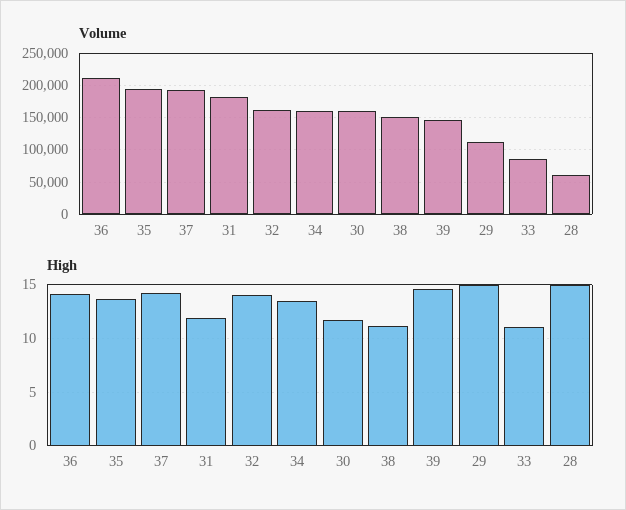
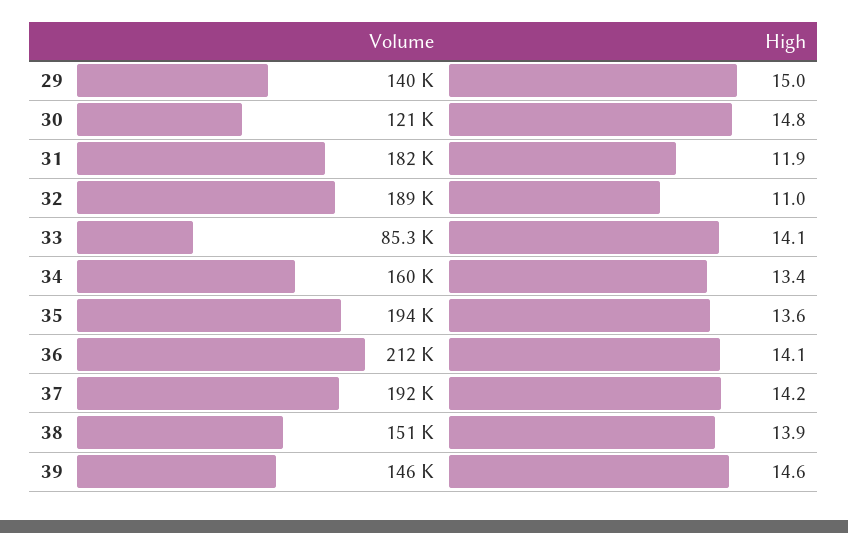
Volume, 32: 160000 -> 189000
Volume, 30: 160000 -> 121000
Volume, 29: 110000 -> 140000
Volume, 28: 60000 -> none
High, 32: 14 -> 11
High, 30: 12 -> 14.8
High, 38: 11 -> 13.9
High, 33: 11 -> 14.1
High, 28: 15 -> none

